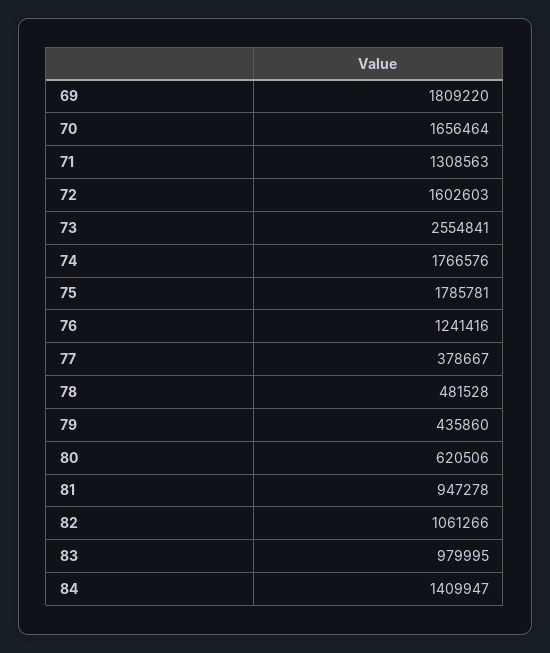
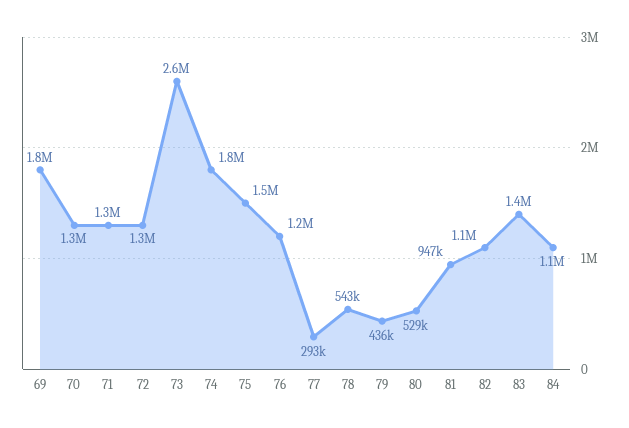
70: 1656464 -> 1300000
72: 1602603 -> 1300000
75: 1785781 -> 1500000
77: 378667 -> 293000
78: 481528 -> 543000
80: 620506 -> 529000
83: 979995 -> 1400000
84: 1409947 -> 1100000

